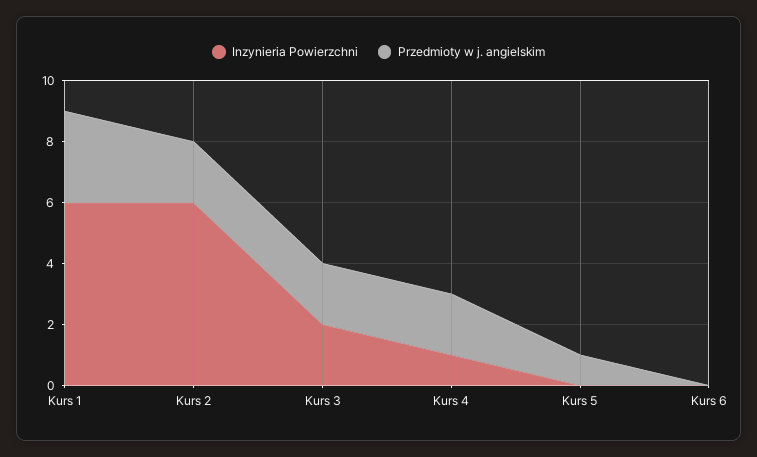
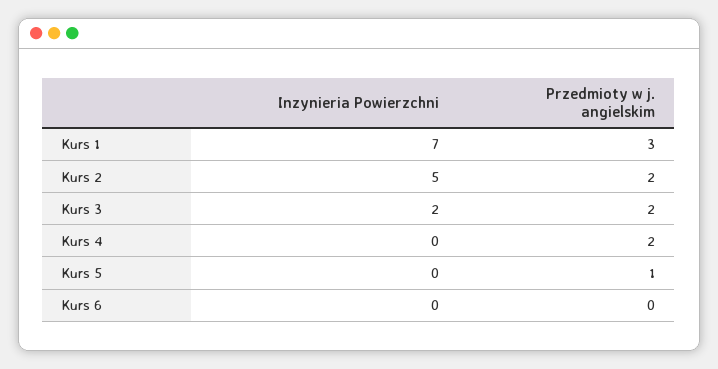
Inzynieria Powierzchni, Kurs 1: 6 -> 7
Inzynieria Powierzchni, Kurs 2: 6 -> 5
Inzynieria Powierzchni, Kurs 4: 1 -> 0

